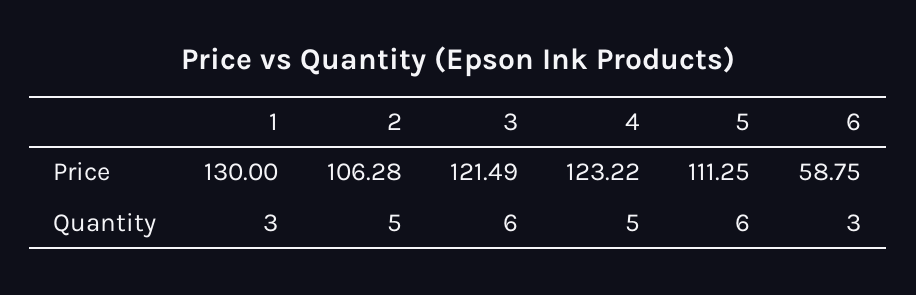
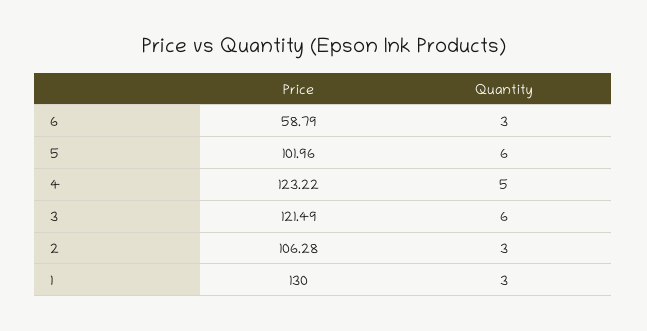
5, Price: 111.25 -> 101.96
6, Price: 58.75 -> 58.79
2, Quantity: 5 -> 3

